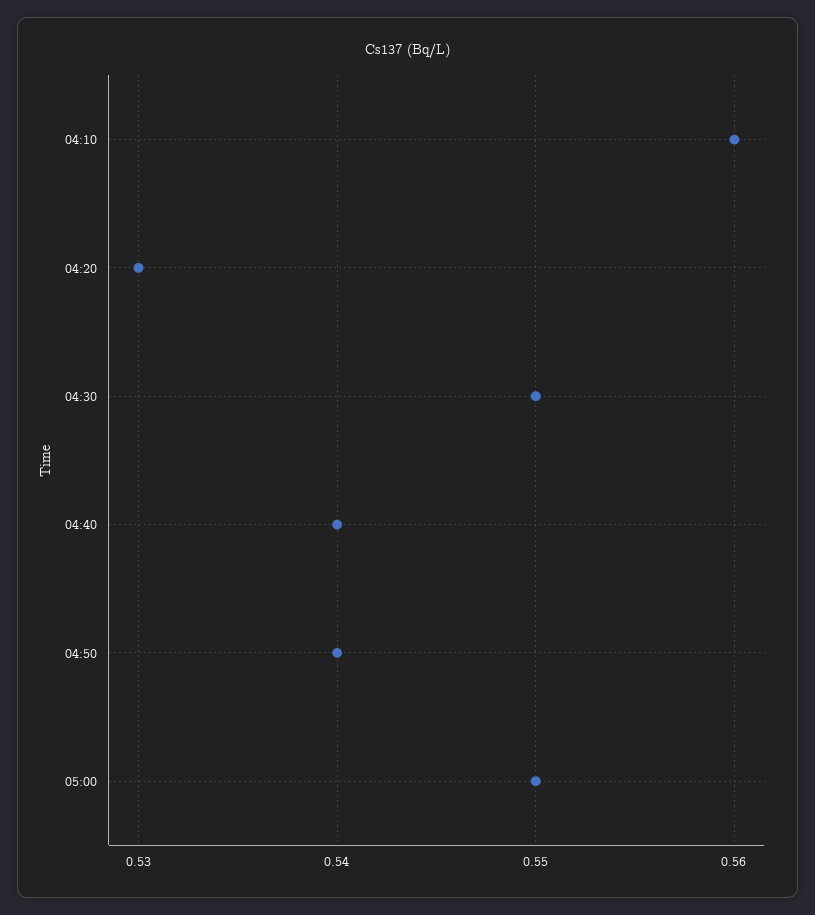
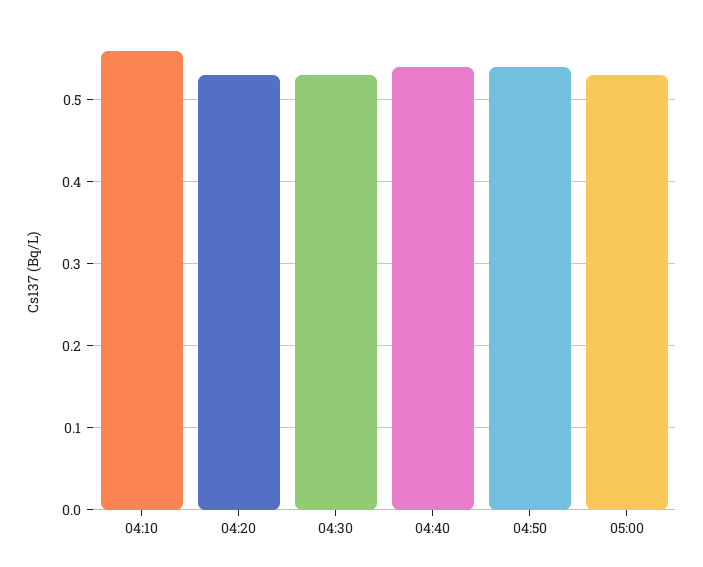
04:30: 0.55 -> 0.53
05:00: 0.55 -> 0.53

